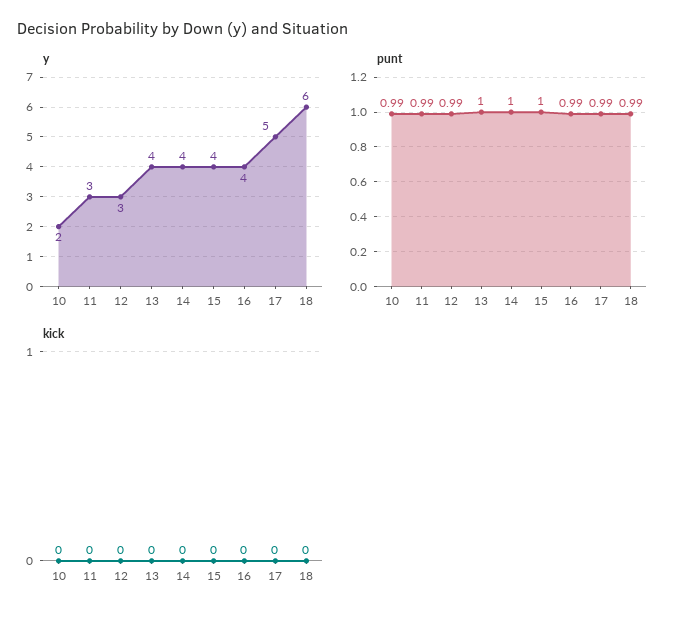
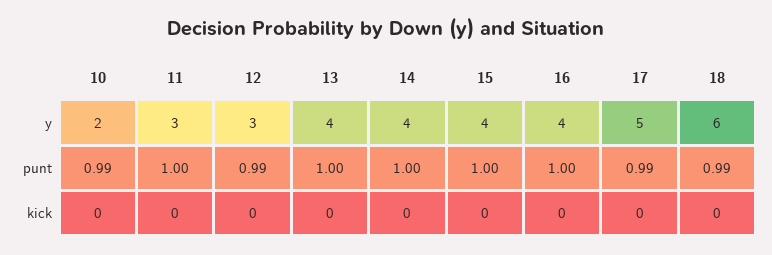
punt, 11: 0.99 -> 1
punt, 16: 0.99 -> 1

